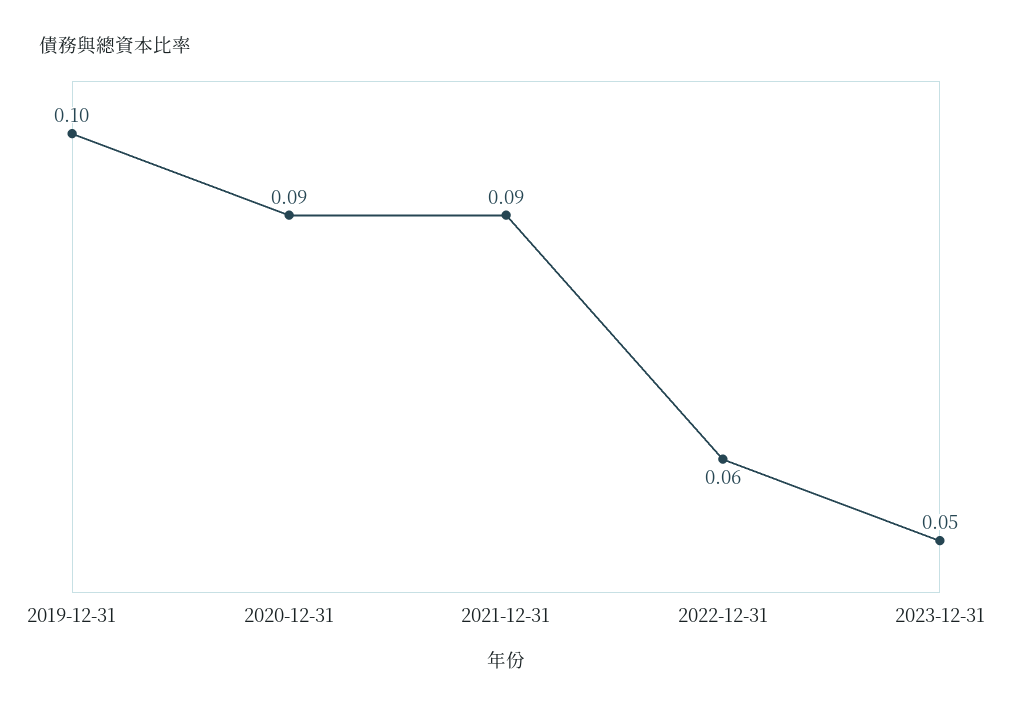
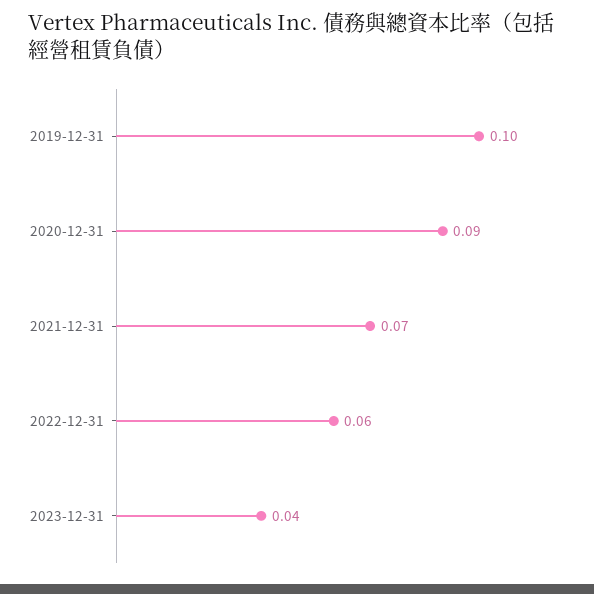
2021-12-31: 0.09 -> 0.07
2023-12-31: 0.05 -> 0.04

